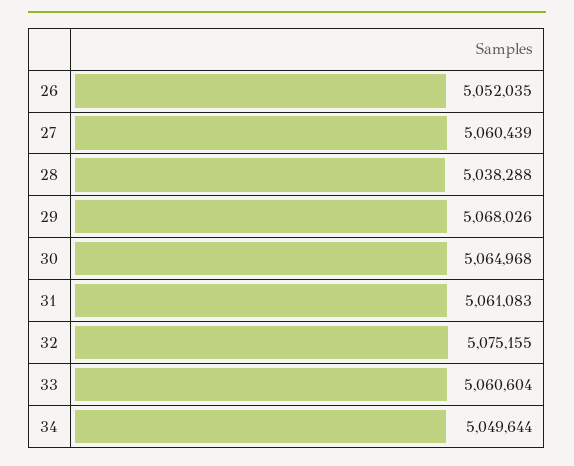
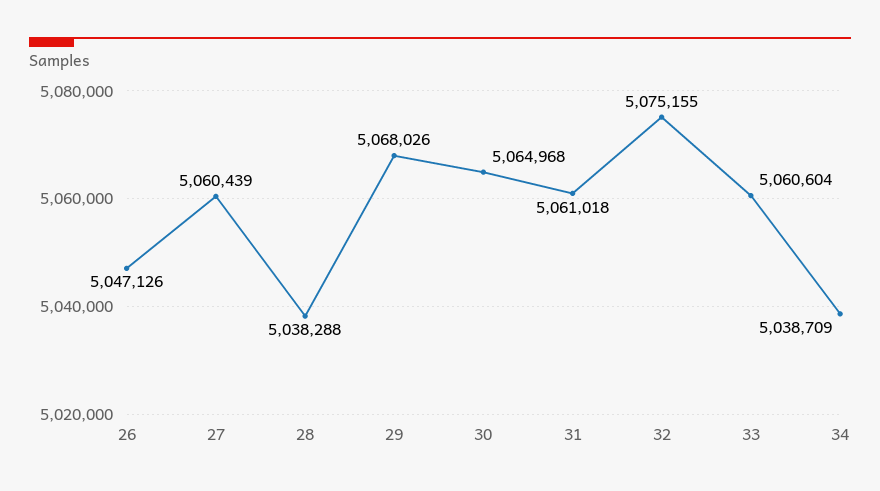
26: 5052035 -> 5047126
31: 5061083 -> 5061018
34: 5049644 -> 5038709

